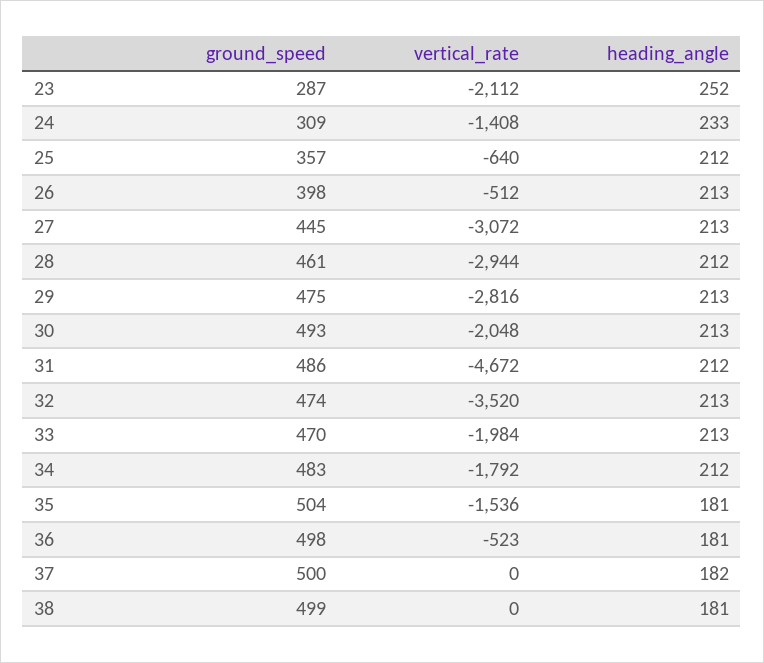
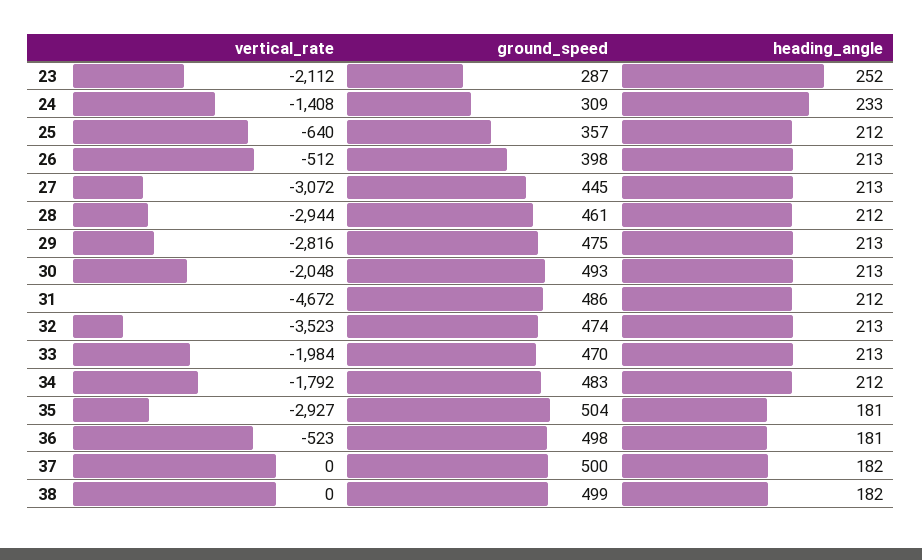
vertical_rate, 32: -3520 -> -3523
vertical_rate, 35: -1536 -> -2927
heading_angle, 38: 181 -> 182

